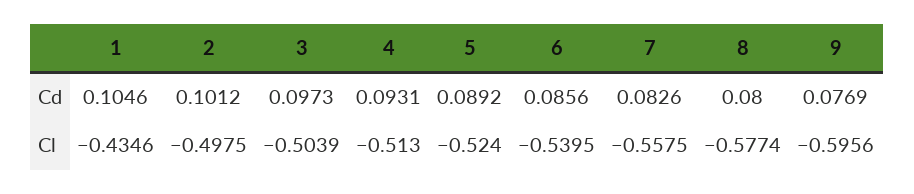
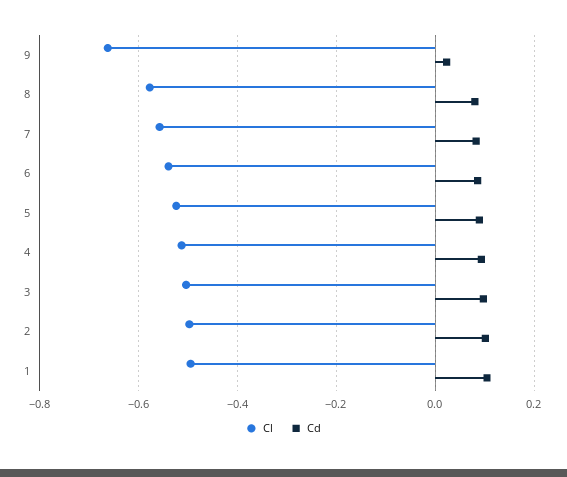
Cd, 9: 0.0769 -> 0.02
Cl, 1: -0.4346 -> -0.5
Cl, 9: -0.5956 -> -0.66

